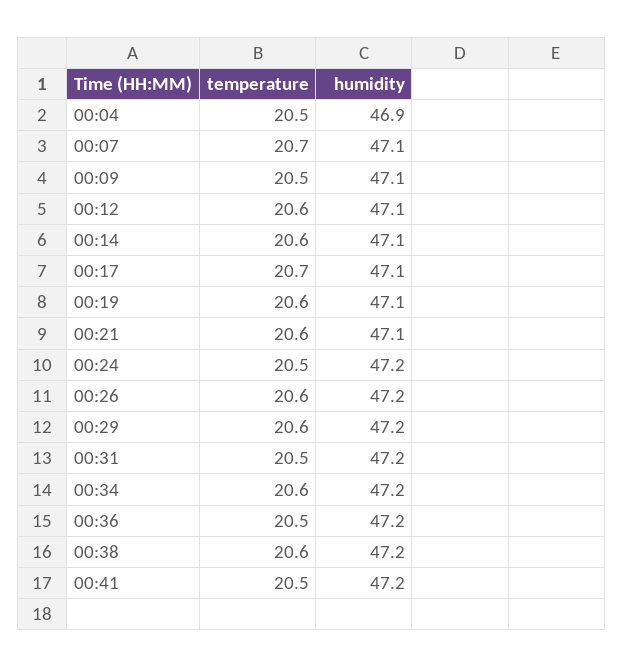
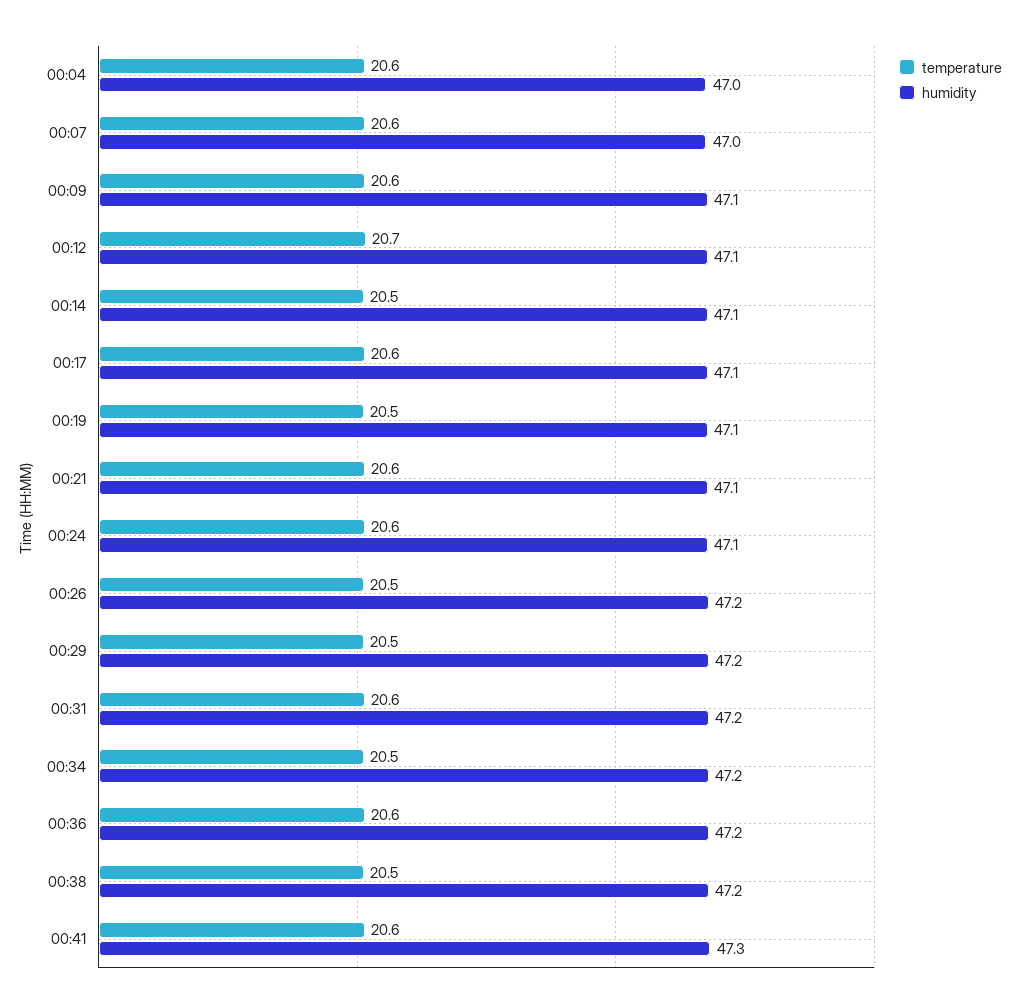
temperature, 00:04: 20.5 -> 20.6
humidity, 00:04: 46.9 -> 47
temperature, 00:07: 20.7 -> 20.6
humidity, 00:07: 47.1 -> 47
temperature, 00:09: 20.5 -> 20.6
temperature, 00:12: 20.6 -> 20.7
temperature, 00:14: 20.6 -> 20.5
temperature, 00:17: 20.7 -> 20.6
temperature, 00:19: 20.6 -> 20.5
temperature, 00:24: 20.5 -> 20.6
humidity, 00:24: 47.2 -> 47.1
temperature, 00:26: 20.6 -> 20.5
temperature, 00:29: 20.6 -> 20.5
temperature, 00:31: 20.5 -> 20.6
temperature, 00:34: 20.6 -> 20.5
temperature, 00:36: 20.5 -> 20.6
temperature, 00:38: 20.6 -> 20.5
temperature, 00:41: 20.5 -> 20.6
humidity, 00:41: 47.2 -> 47.3

